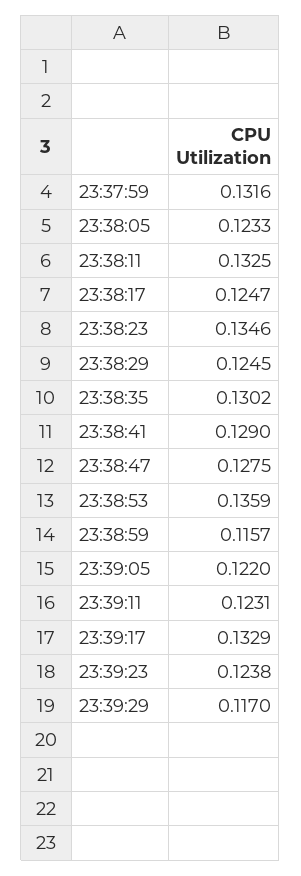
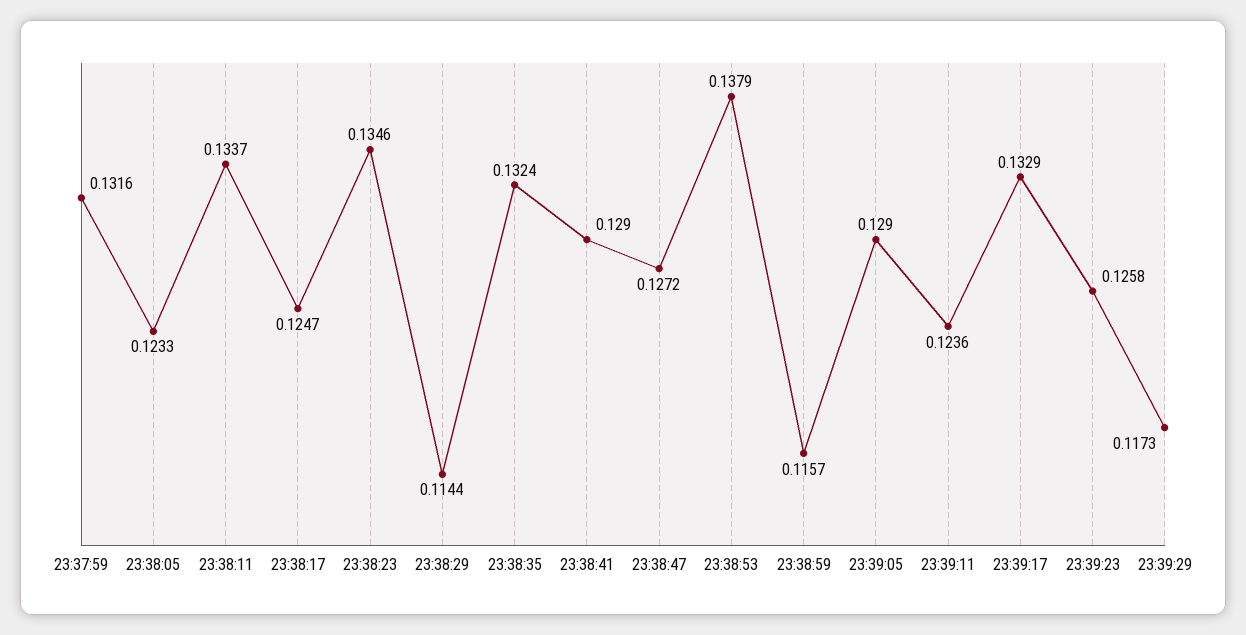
23:38:11: 0.1325 -> 0.1337
23:38:29: 0.1245 -> 0.1144
23:38:35: 0.1302 -> 0.1324
23:38:47: 0.1275 -> 0.1272
23:38:53: 0.1359 -> 0.1379
23:39:05: 0.122 -> 0.129
23:39:11: 0.1231 -> 0.1236
23:39:23: 0.1238 -> 0.1258
23:39:29: 0.117 -> 0.1173

